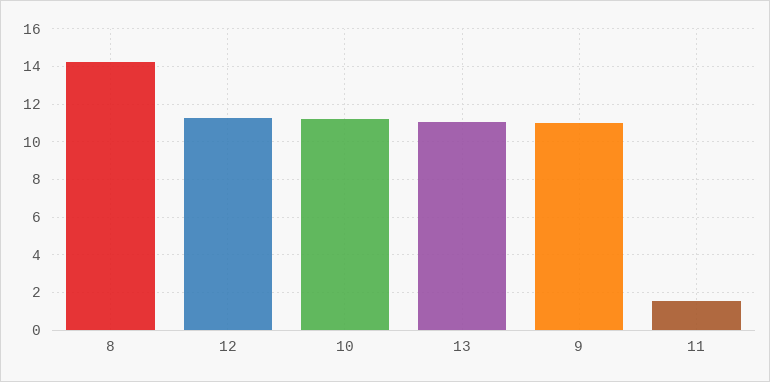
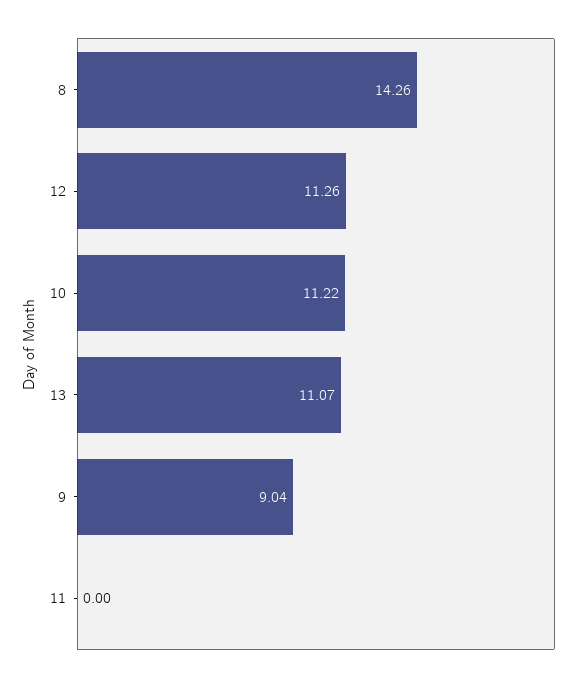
9: 11 -> 9.04
11: 1.5 -> 0

